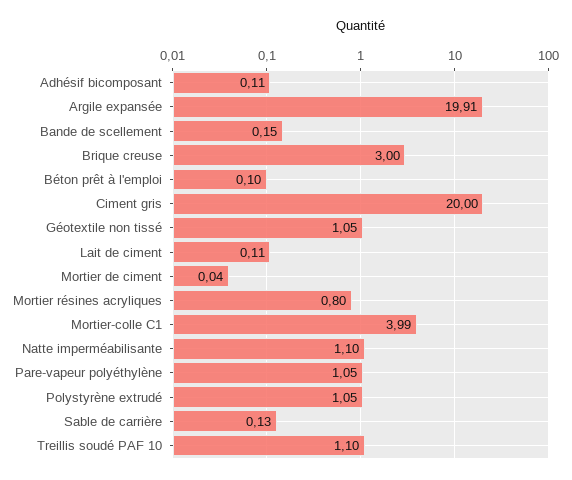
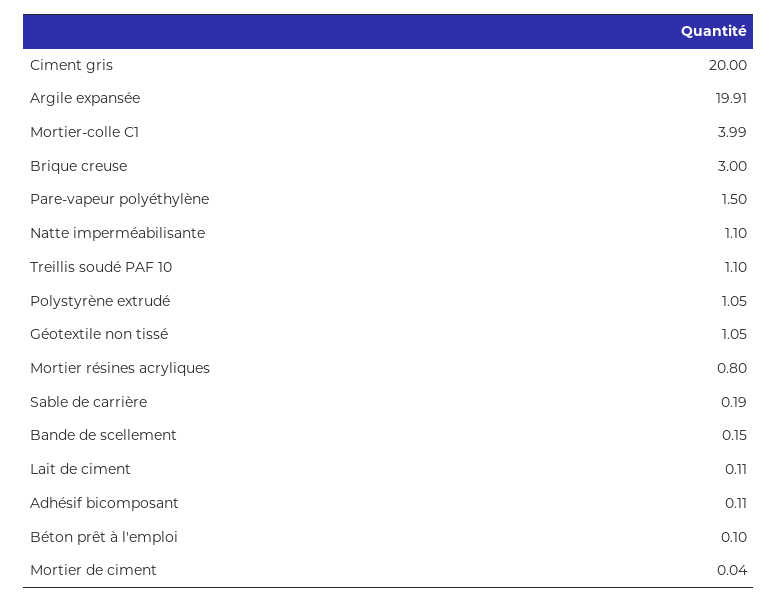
Pare-vapeur polyéthylène: 1.05 -> 1.5
Sable de carrière: 0.13 -> 0.19

